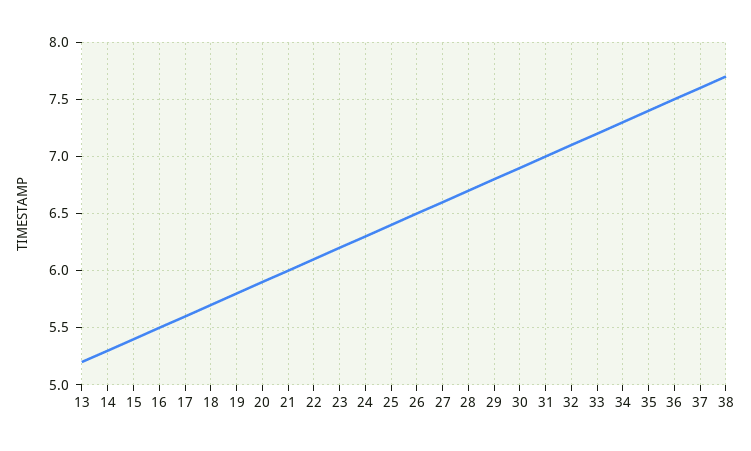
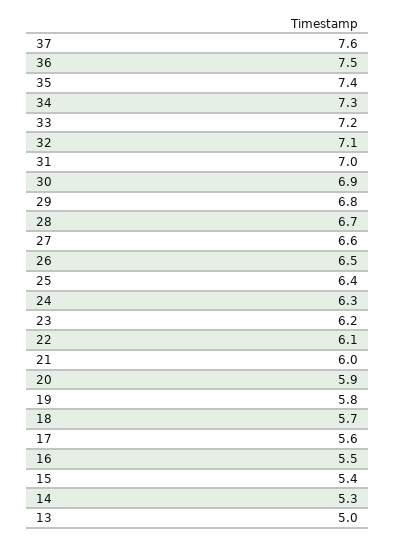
13: 5.2 -> 5
38: 7.7 -> none

